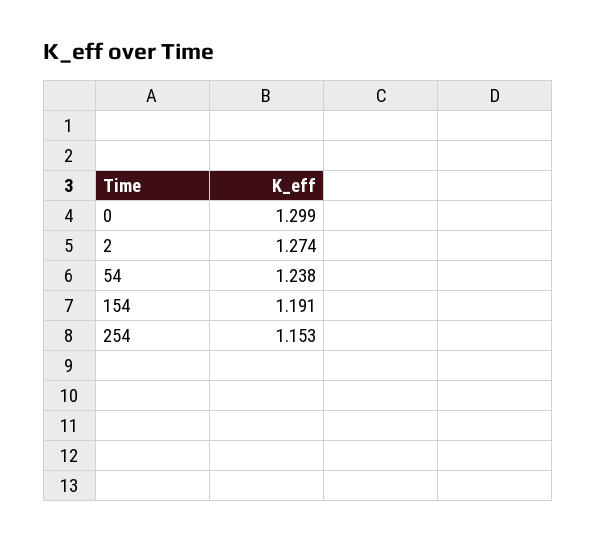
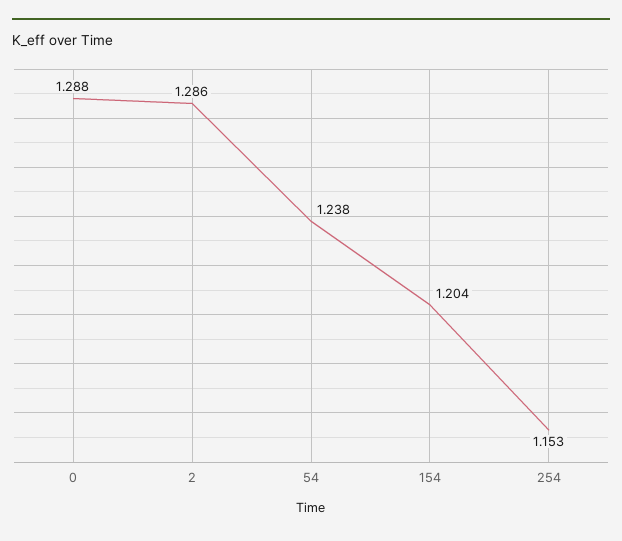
0: 1.299 -> 1.288
2: 1.274 -> 1.286
154: 1.191 -> 1.204

